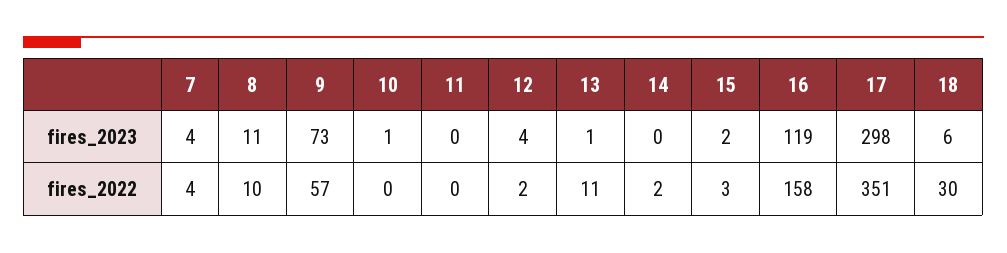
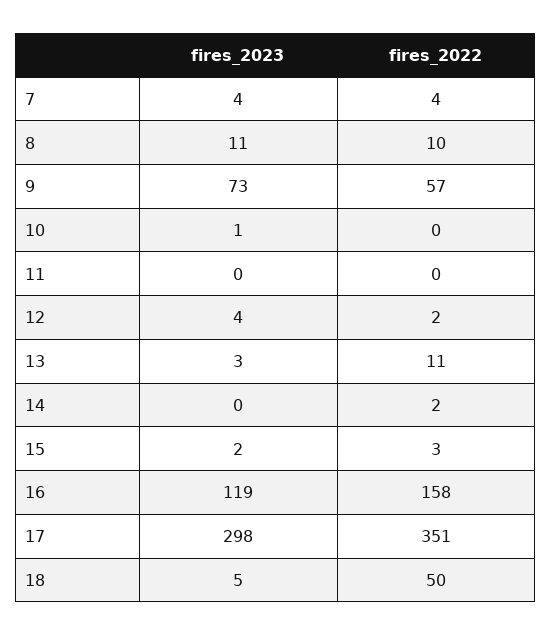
13, fires_2023: 1 -> 3
18, fires_2023: 6 -> 5
18, fires_2022: 30 -> 50

